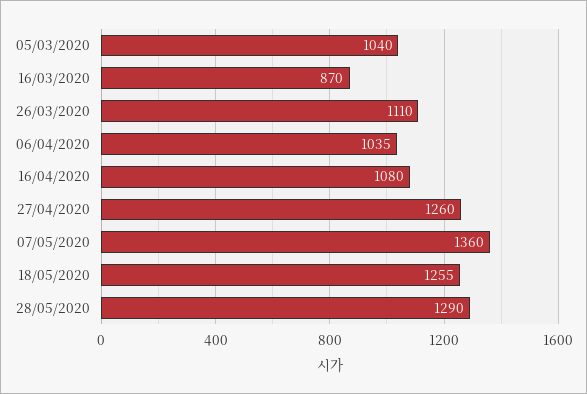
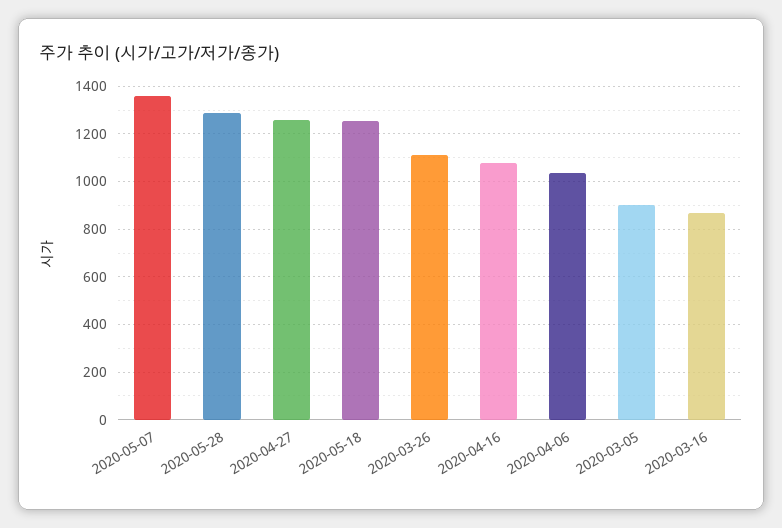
05/03/2020: 1040 -> 900

